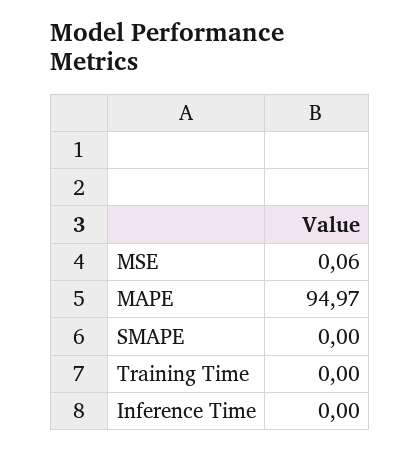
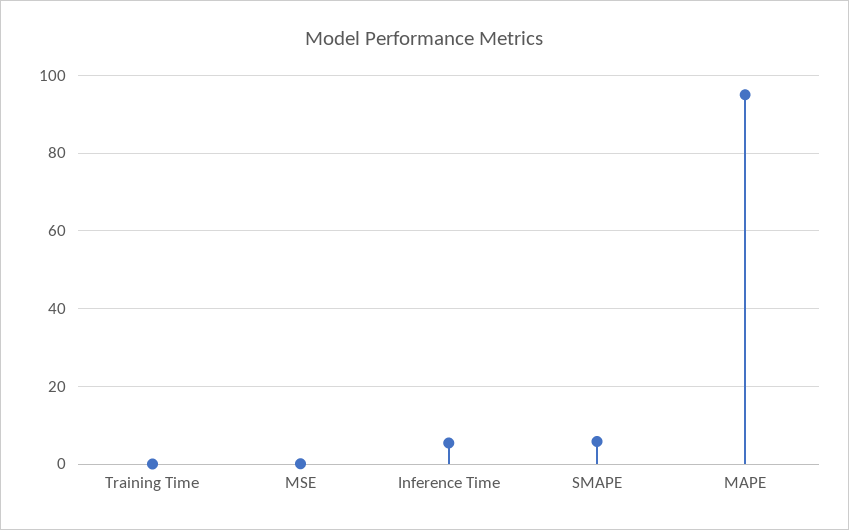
SMAPE: 0 -> 6
Inference Time: 0 -> 6

